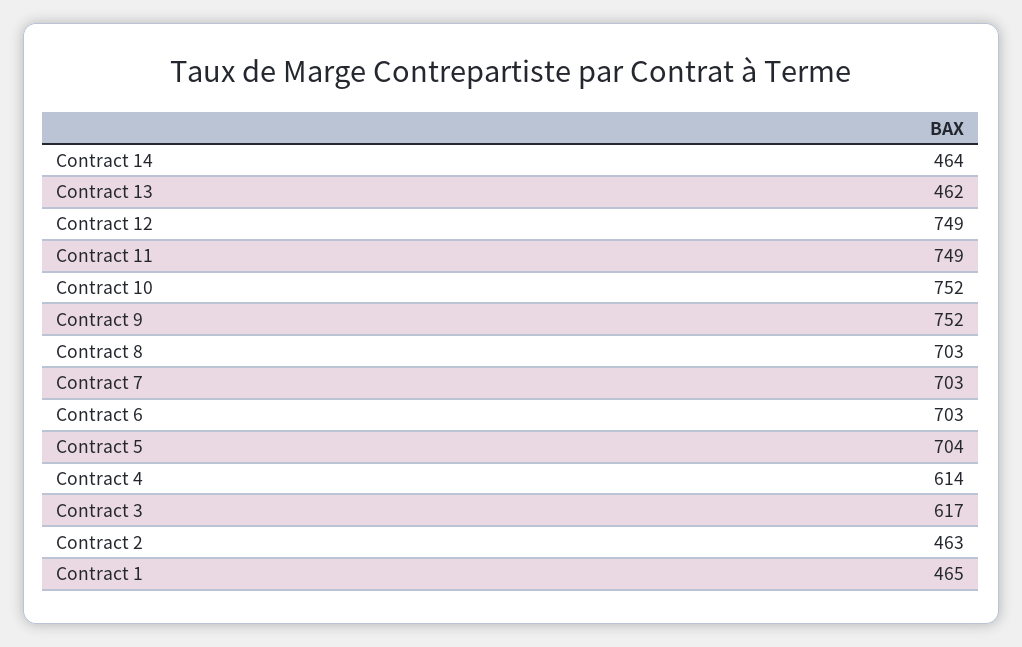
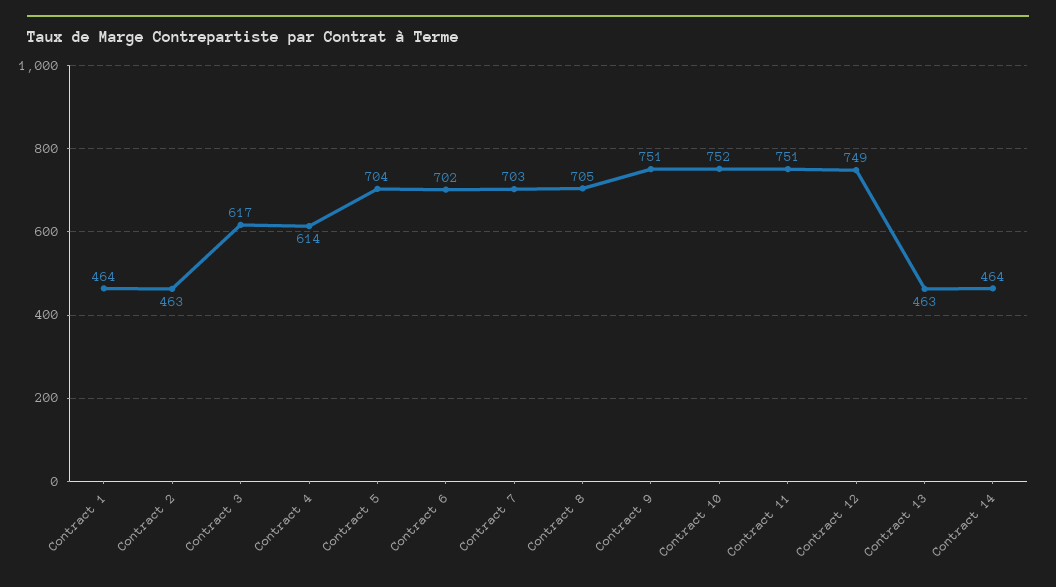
Contract 13: 462 -> 463
Contract 11: 749 -> 751
Contract 9: 752 -> 751
Contract 8: 703 -> 705
Contract 6: 703 -> 702
Contract 1: 465 -> 464

